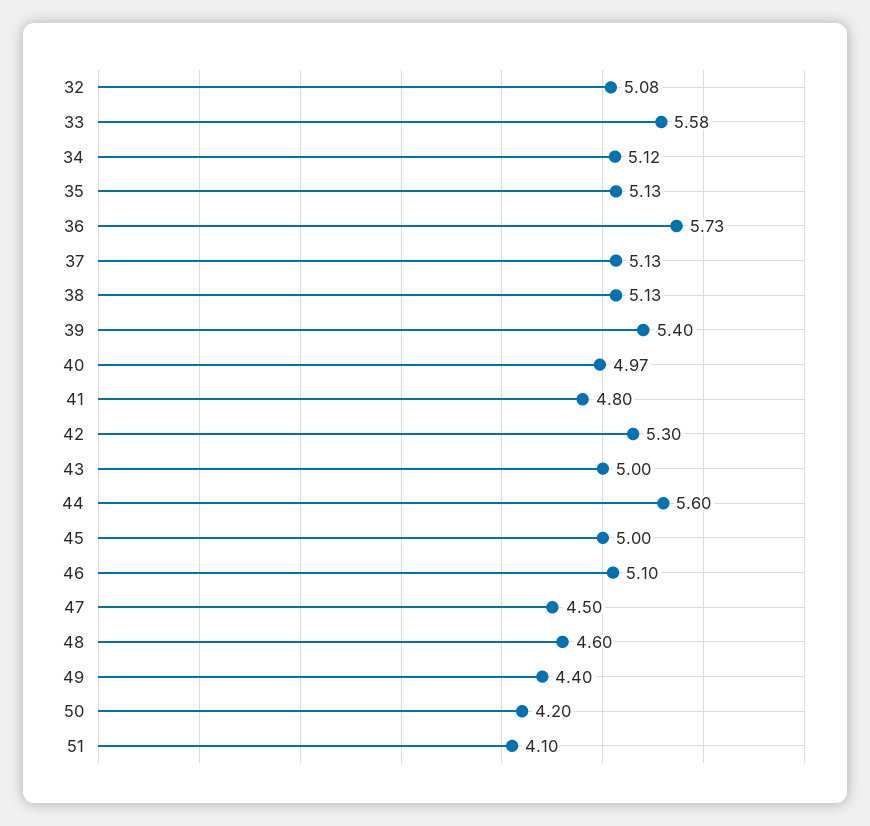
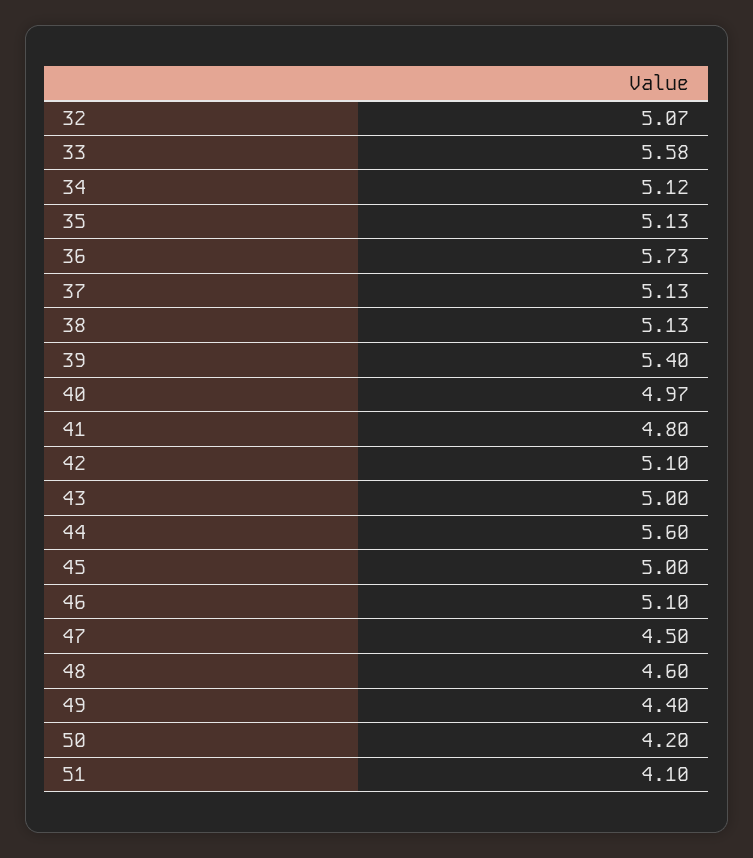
32: 5.08 -> 5.07
42: 5.3 -> 5.1

